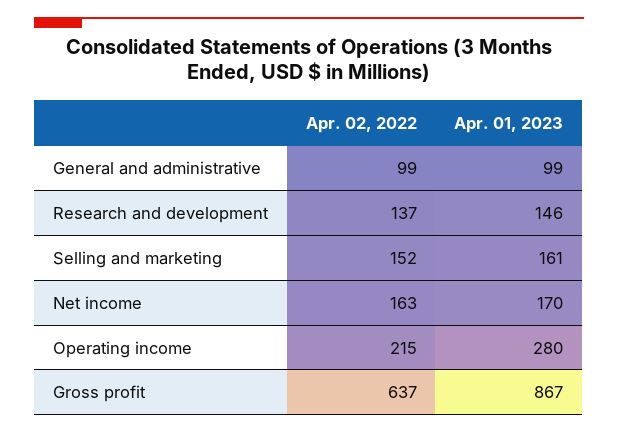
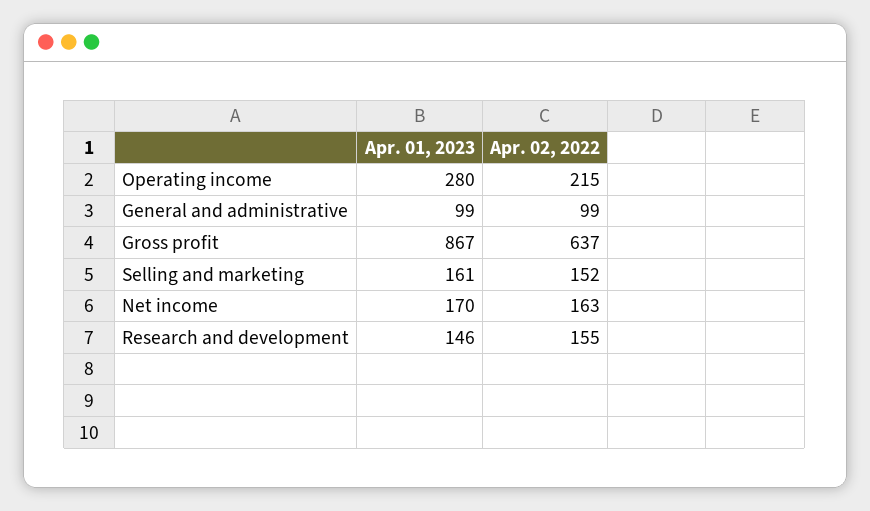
Apr. 02, 2022, Research and development: 137 -> 155

